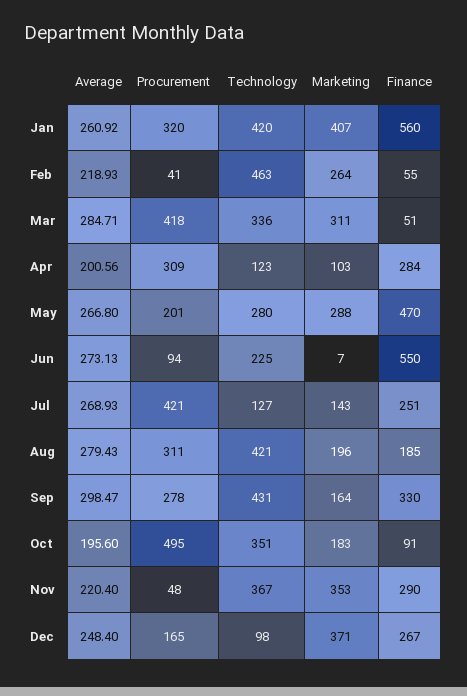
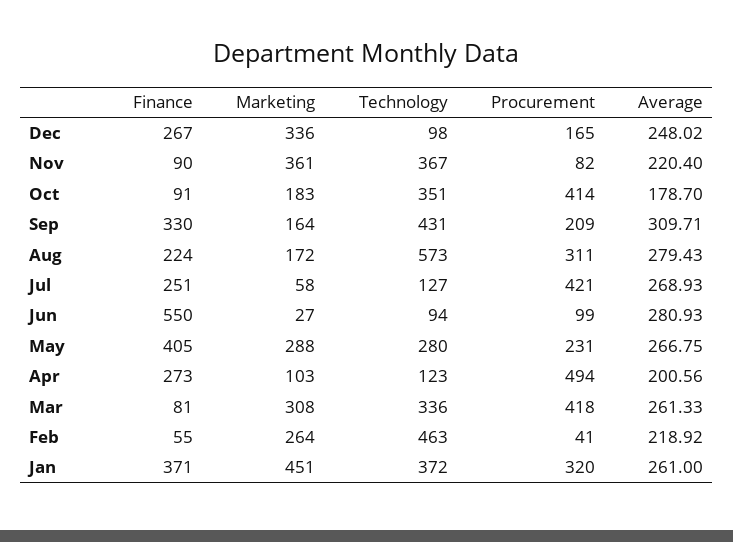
Average, Jan: 260.92 -> 261
Technology, Jan: 420 -> 372
Marketing, Jan: 407 -> 451
Finance, Jan: 560 -> 371
Average, Feb: 218.93 -> 218.92
Average, Mar: 284.71 -> 261.33
Marketing, Mar: 311 -> 308
Finance, Mar: 51 -> 81
Procurement, Apr: 309 -> 494
Finance, Apr: 284 -> 273
Average, May: 266.8 -> 266.75
Procurement, May: 201 -> 231
Finance, May: 470 -> 405
Average, Jun: 273.13 -> 280.93
Procurement, Jun: 94 -> 99
Technology, Jun: 225 -> 94
Marketing, Jun: 7 -> 27
Marketing, Jul: 143 -> 58
Technology, Aug: 421 -> 573
Marketing, Aug: 196 -> 172
Finance, Aug: 185 -> 224
Average, Sep: 298.47 -> 309.71
Procurement, Sep: 278 -> 209
Average, Oct: 195.6 -> 178.7
Procurement, Oct: 495 -> 414
Procurement, Nov: 48 -> 82
Marketing, Nov: 353 -> 361
Finance, Nov: 290 -> 90
Average, Dec: 248.4 -> 248.02
Marketing, Dec: 371 -> 336

